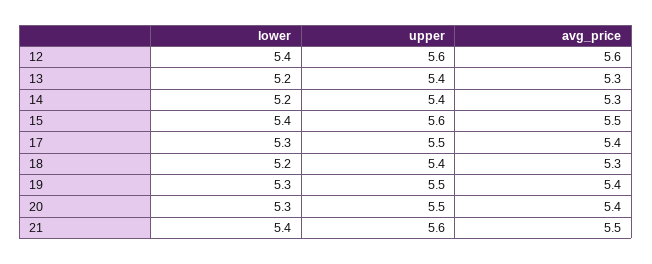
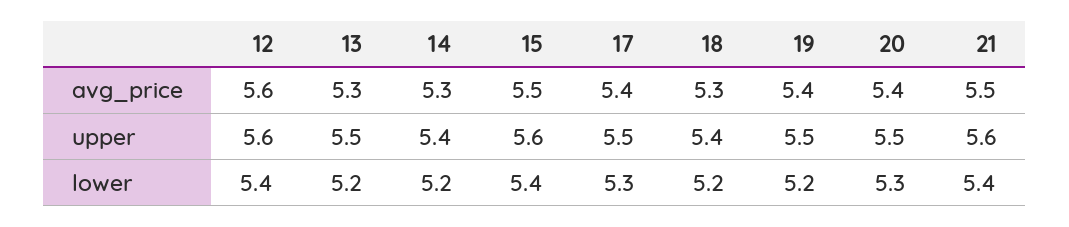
upper, 13: 5.4 -> 5.5
lower, 19: 5.3 -> 5.2

